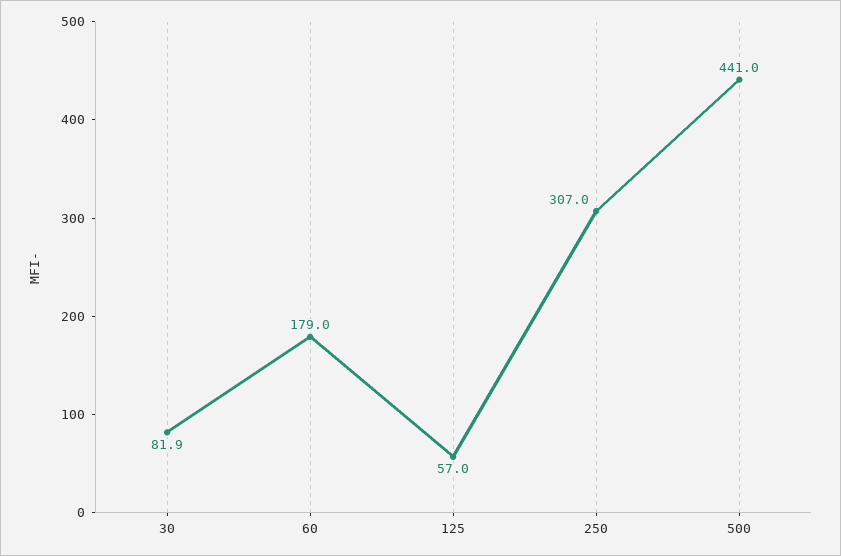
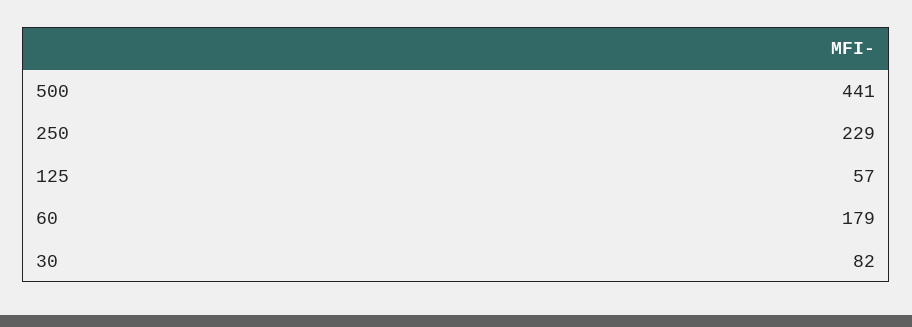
250: 307 -> 229

